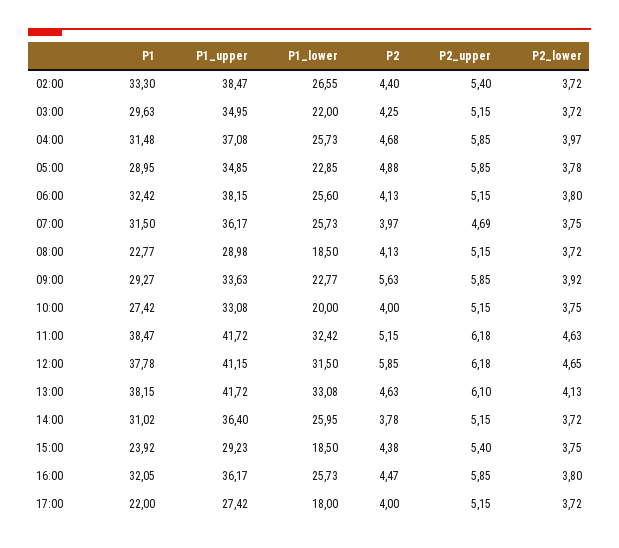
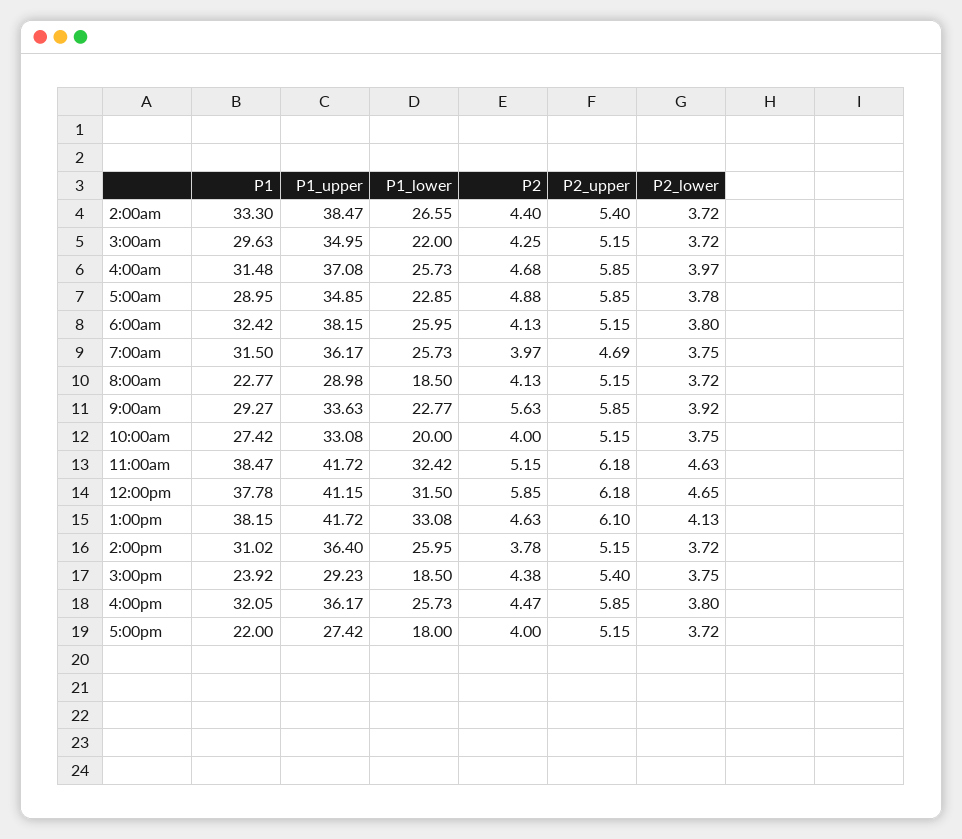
P1_lower, 06:00: 25.6 -> 25.95

